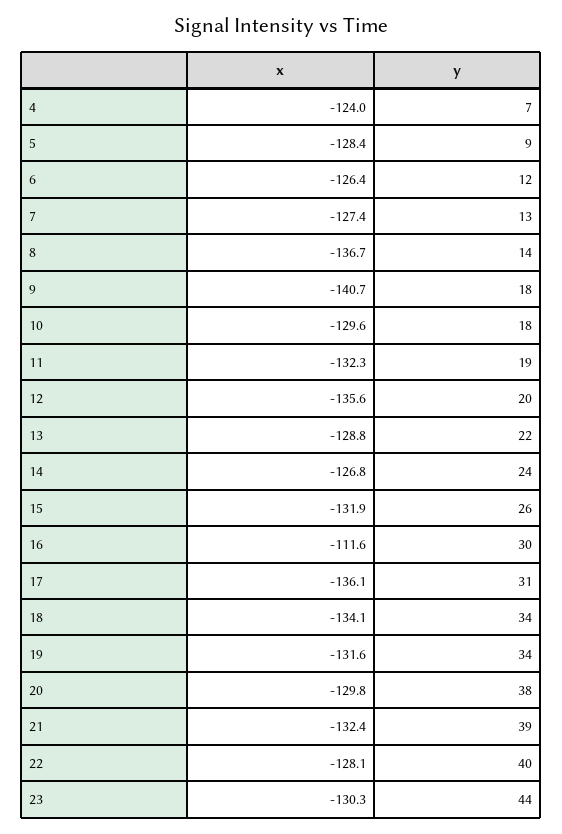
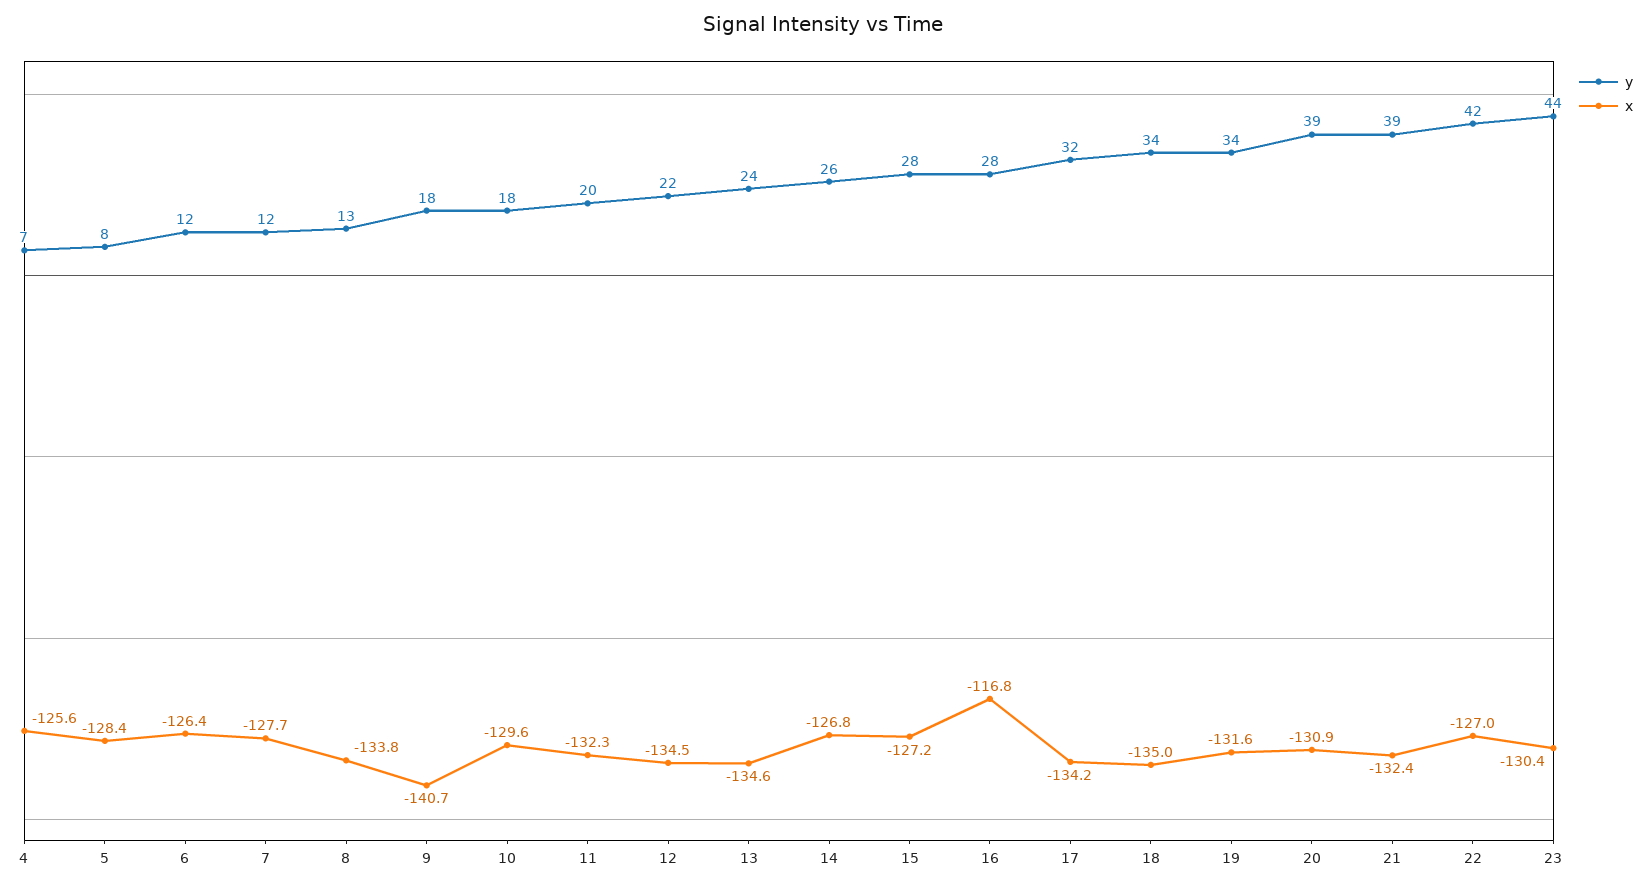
x, 4: -124 -> -125.6
y, 5: 9 -> 8
x, 7: -127.4 -> -127.7
y, 7: 13 -> 12
x, 8: -136.7 -> -133.8
y, 8: 14 -> 13
y, 11: 19 -> 20
x, 12: -135.6 -> -134.5
y, 12: 20 -> 22
x, 13: -128.8 -> -134.6
y, 13: 22 -> 24
y, 14: 24 -> 26
x, 15: -131.9 -> -127.2
y, 15: 26 -> 28
x, 16: -111.6 -> -116.8
y, 16: 30 -> 28
x, 17: -136.1 -> -134.2
y, 17: 31 -> 32
x, 18: -134.1 -> -135
x, 20: -129.8 -> -130.9
y, 20: 38 -> 39
x, 22: -128.1 -> -127
y, 22: 40 -> 42
x, 23: -130.3 -> -130.4

